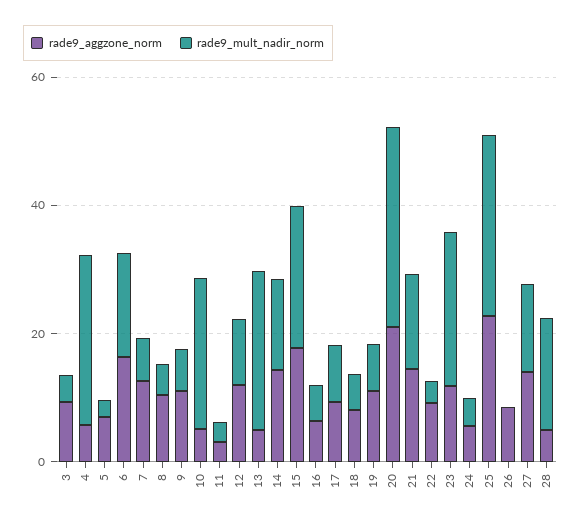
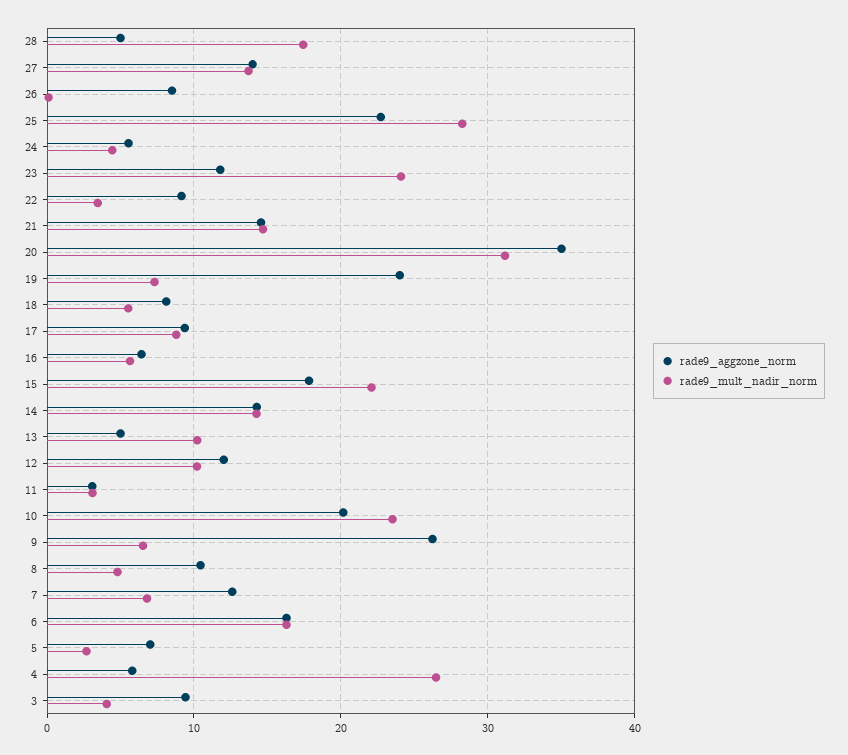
rade9_aggzone_norm, 9: 10 -> 26
rade9_aggzone_norm, 10: 5 -> 20
rade9_mult_nadir_norm, 13: 25 -> 10
rade9_aggzone_norm, 19: 10 -> 24
rade9_aggzone_norm, 20: 20 -> 35

